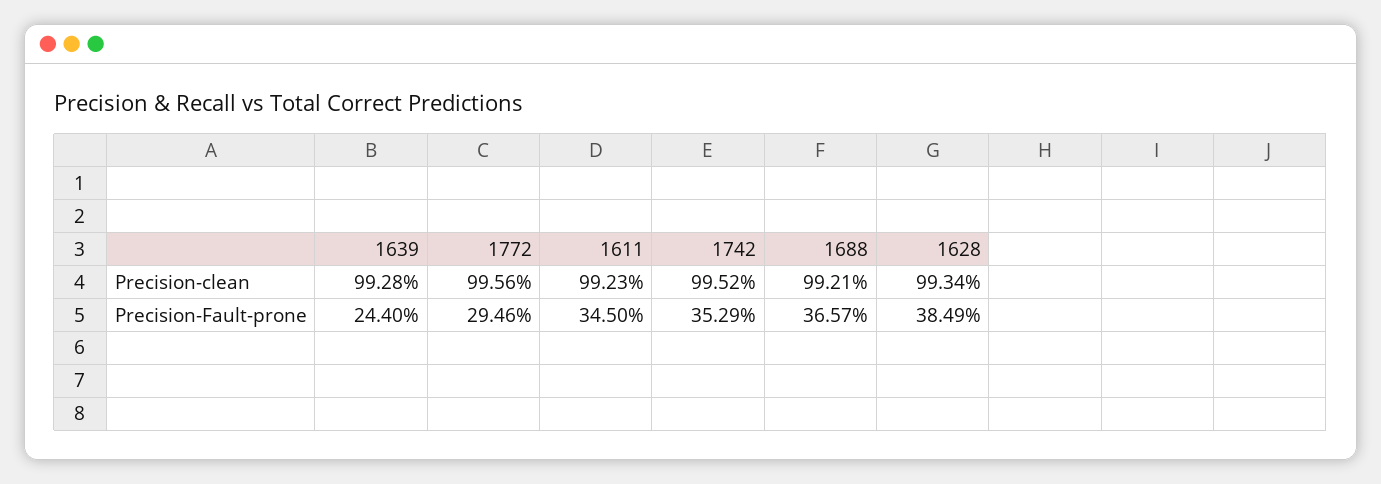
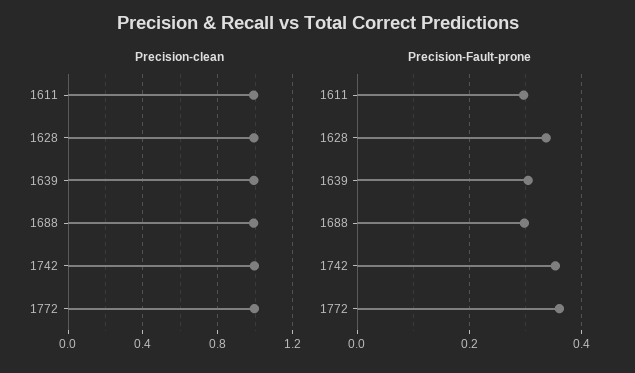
Precision-Fault-prone, 1639: 0.244 -> 0.3
Precision-Fault-prone, 1772: 0.2946 -> 0.36
Precision-Fault-prone, 1611: 0.345 -> 0.3
Precision-Fault-prone, 1688: 0.3657 -> 0.3
Precision-Fault-prone, 1628: 0.3849 -> 0.34

